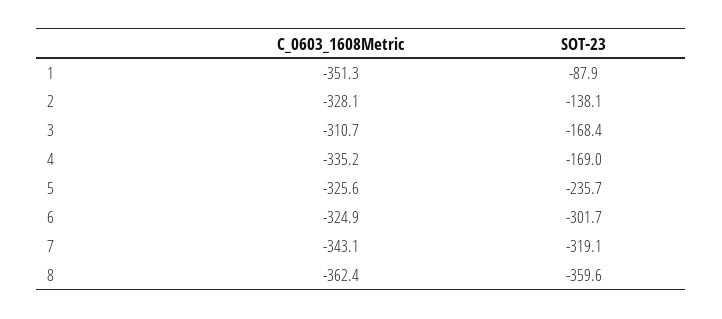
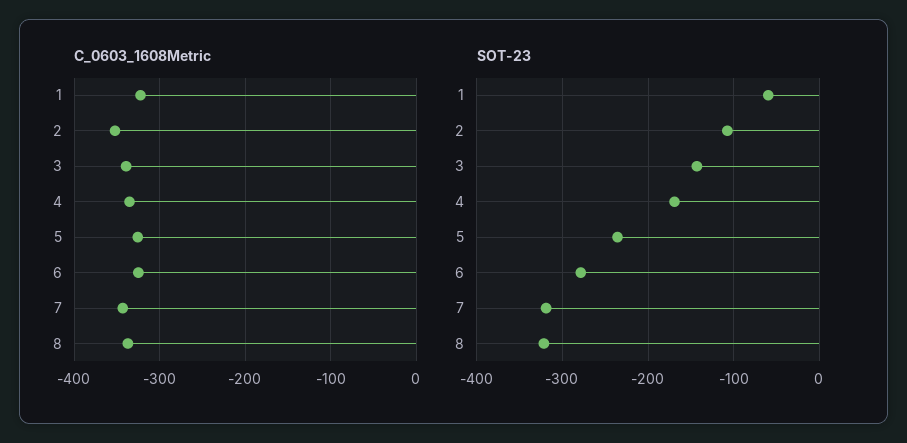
C_0603_1608Metric, 1: -351.3 -> -320
SOT-23, 1: -87.9 -> -60
C_0603_1608Metric, 2: -328.1 -> -350
SOT-23, 2: -138.1 -> -110
C_0603_1608Metric, 3: -310.7 -> -340
SOT-23, 3: -168.4 -> -140
SOT-23, 6: -301.7 -> -280
C_0603_1608Metric, 8: -362.4 -> -340
SOT-23, 8: -359.6 -> -320

